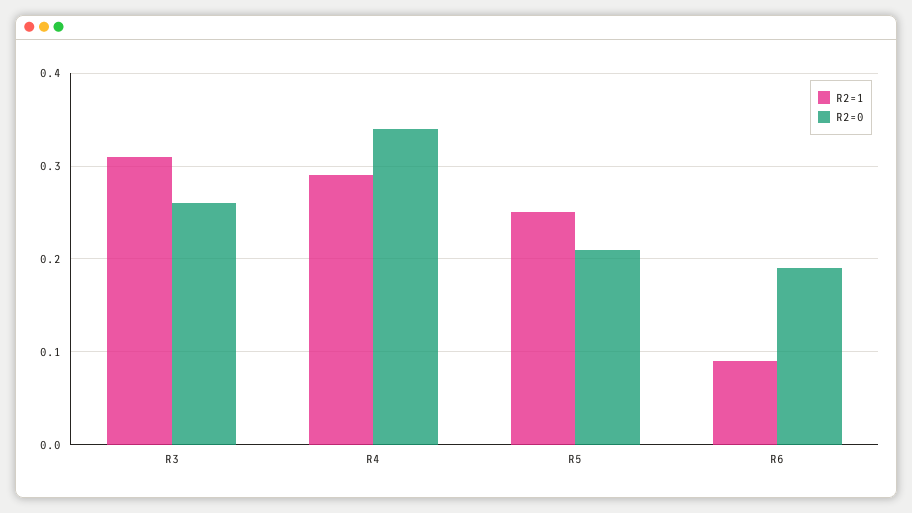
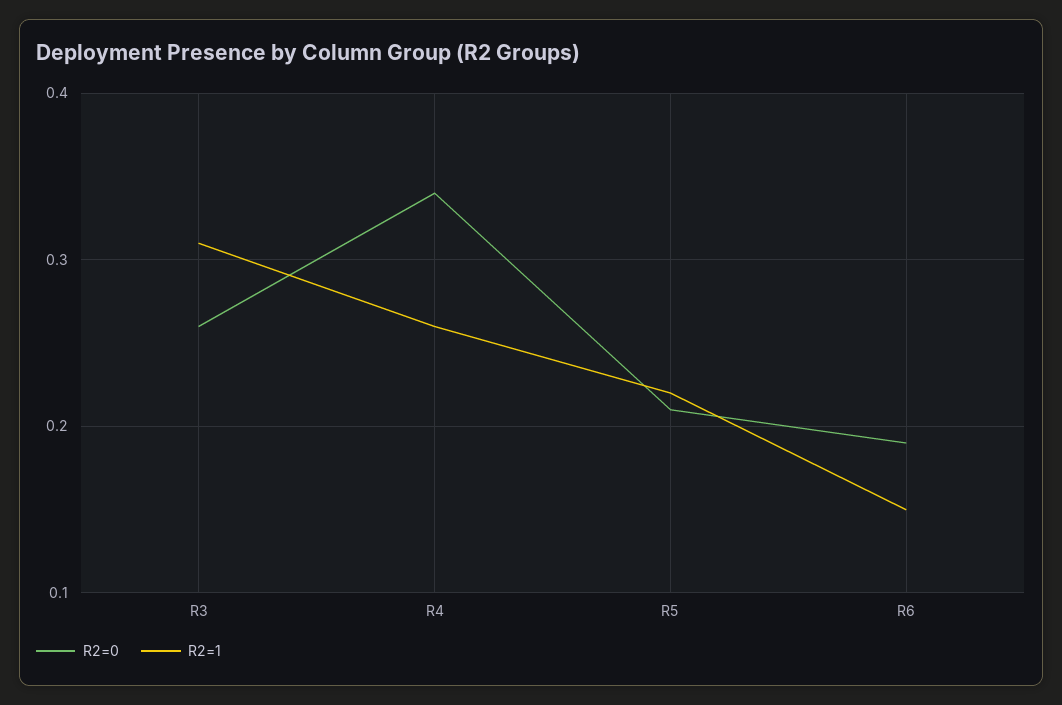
R2=1, R4: 0.29 -> 0.26
R2=1, R5: 0.25 -> 0.22
R2=1, R6: 0.09 -> 0.15

